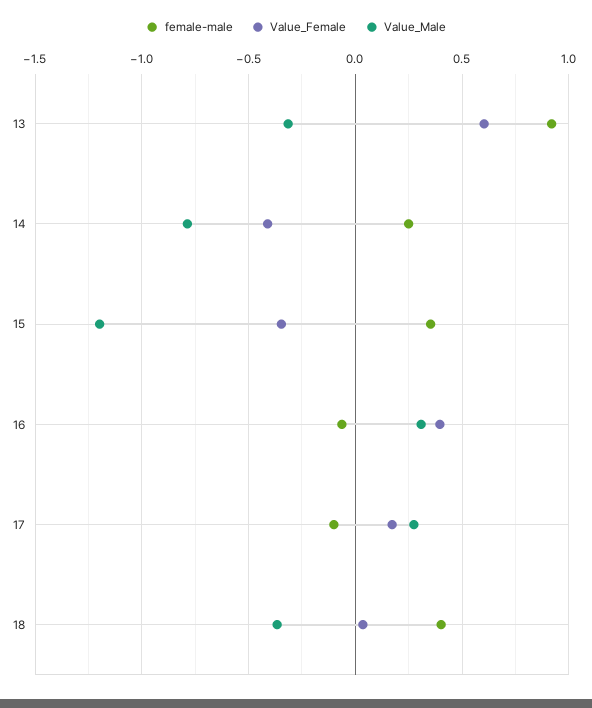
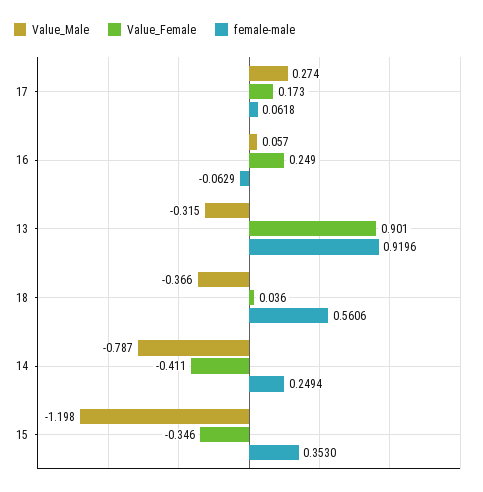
Value_Female, 13: 0.6 -> 0.901
Value_Female, 16: 0.4 -> 0.249
Value_Male, 16: 0.3 -> 0.057
female-male, 17: -0.1 -> 0.0618
female-male, 18: 0.4 -> 0.5606

